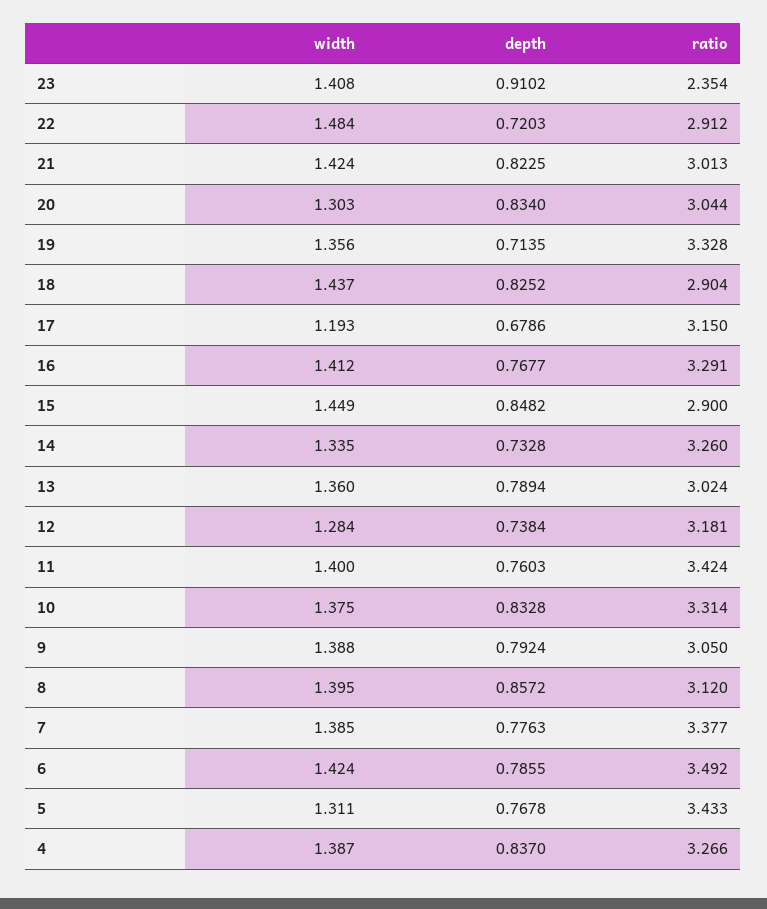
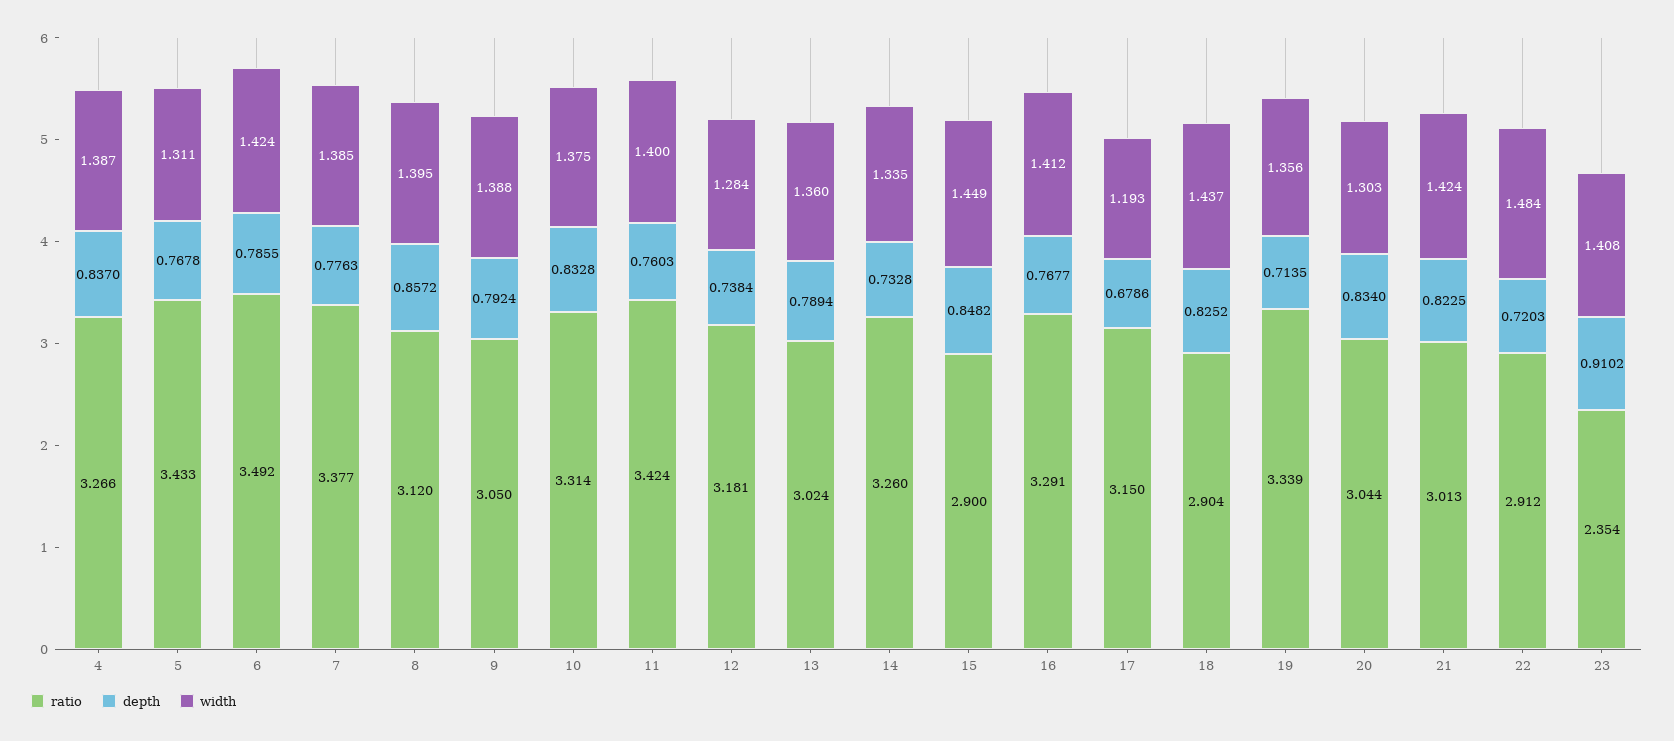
ratio, 19: 3.328 -> 3.339

